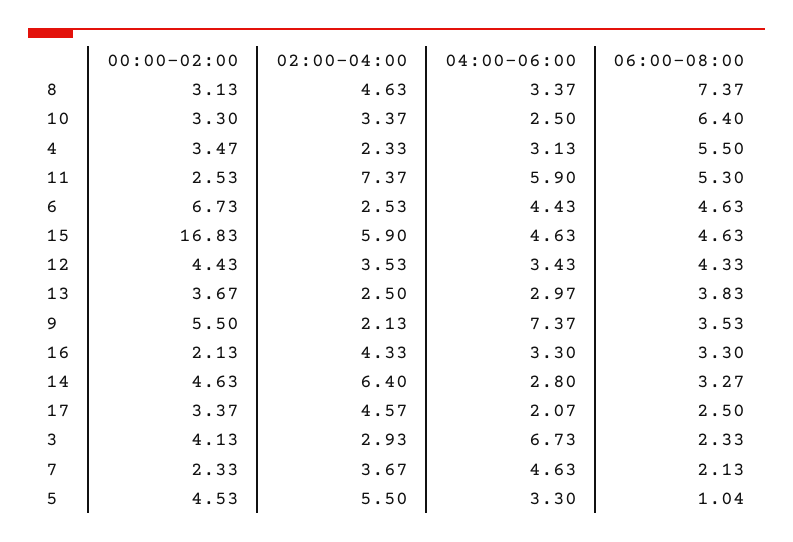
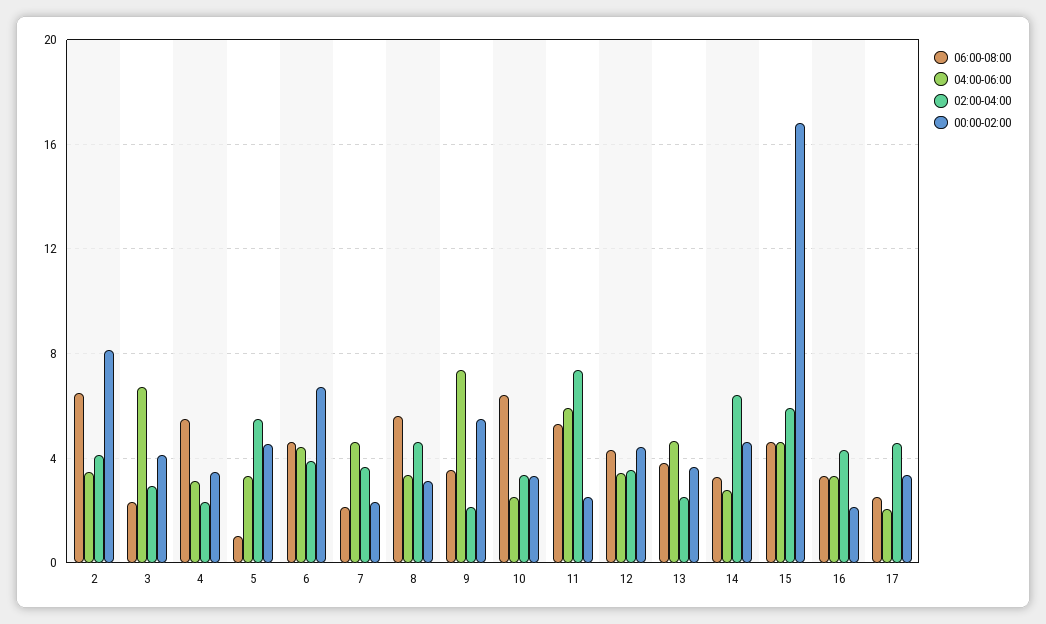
06:00-08:00, 8: 7.37 -> 5.5
02:00-04:00, 6: 2.53 -> 4
04:00-06:00, 13: 2.97 -> 4.5
06:00-08:00, 2: none -> 6.5
04:00-06:00, 2: none -> 3.5
02:00-04:00, 2: none -> 4
00:00-02:00, 2: none -> 8

